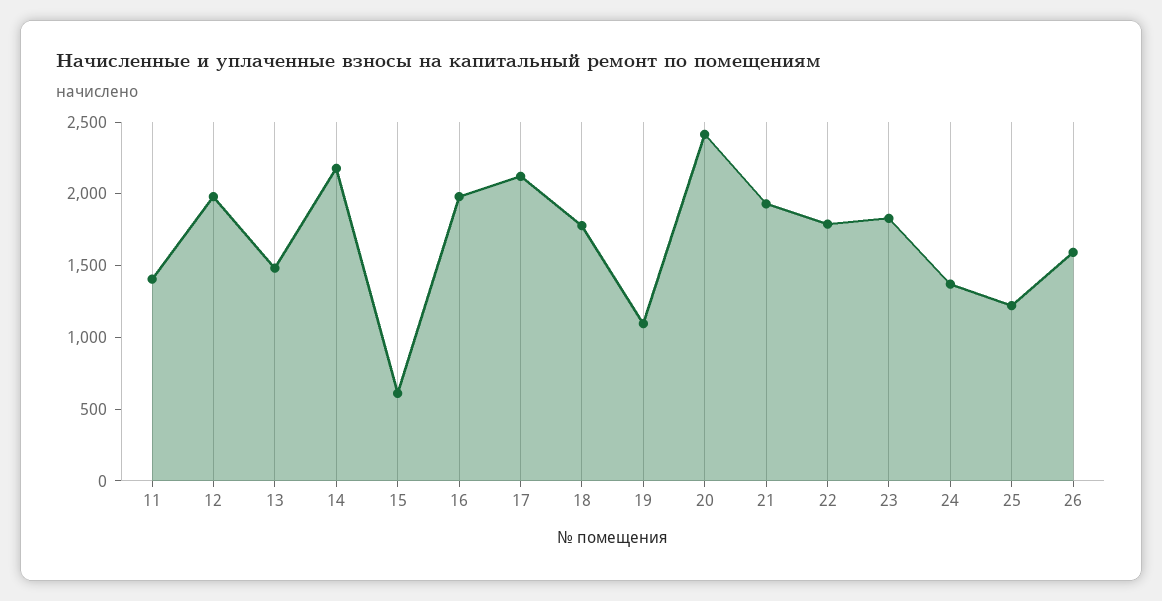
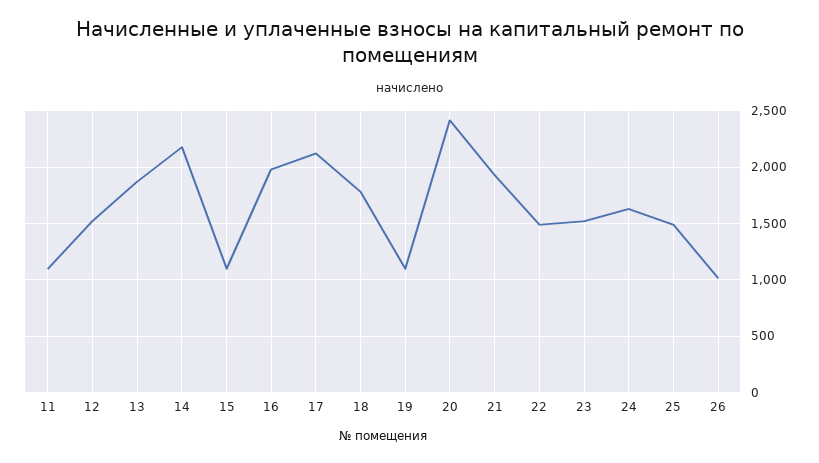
11: 1400 -> 1100
12: 2000 -> 1500
13: 1500 -> 1900
15: 600 -> 1100
22: 1800 -> 1500
23: 1800 -> 1500
24: 1400 -> 1600
25: 1200 -> 1500
26: 1600 -> 1000

